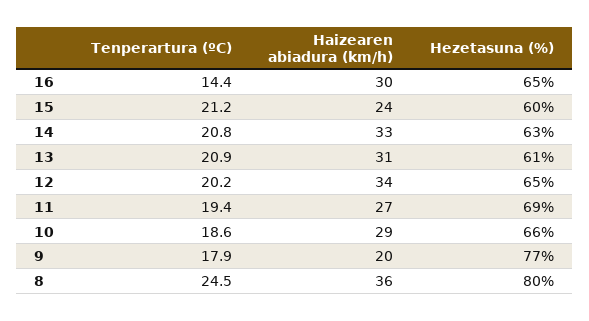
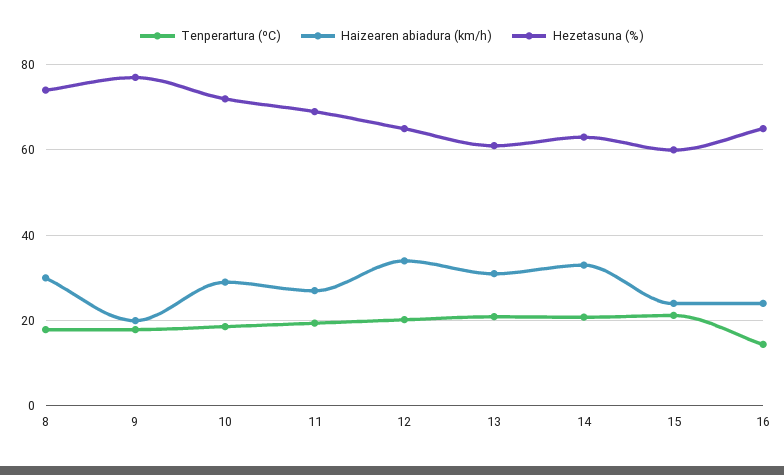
Haizearen abiadura (km/h), 16: 30 -> 24
Hezetasuna (%), 10: 66 -> 72
Tenperartura (ºC), 8: 24.5 -> 18
Haizearen abiadura (km/h), 8: 36 -> 30
Hezetasuna (%), 8: 80 -> 74

